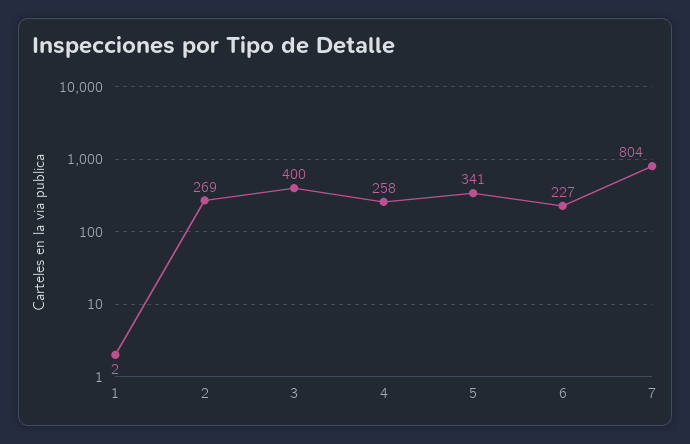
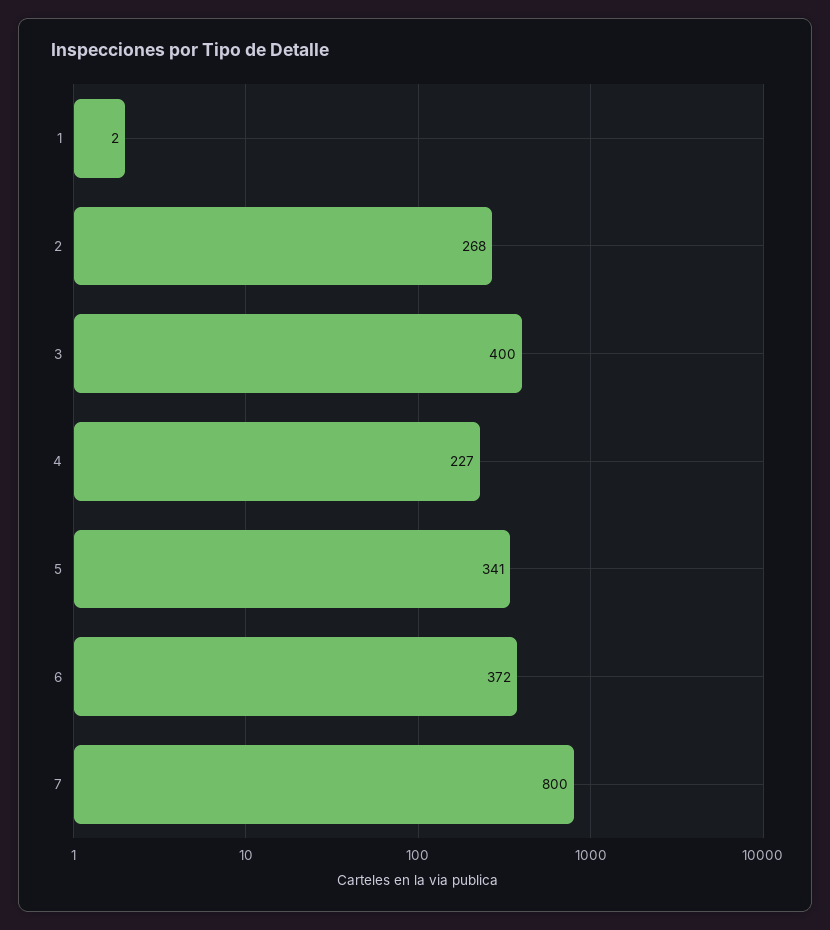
2: 269 -> 268
4: 258 -> 227
6: 227 -> 372
7: 804 -> 800

